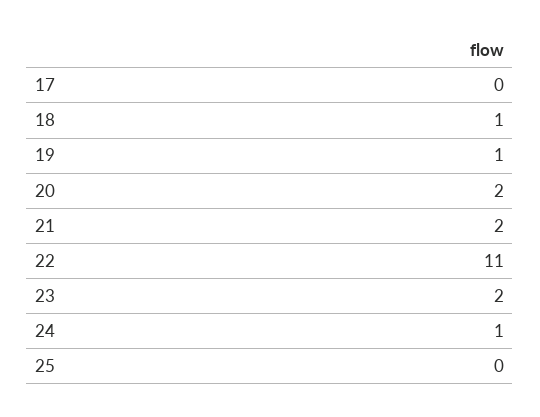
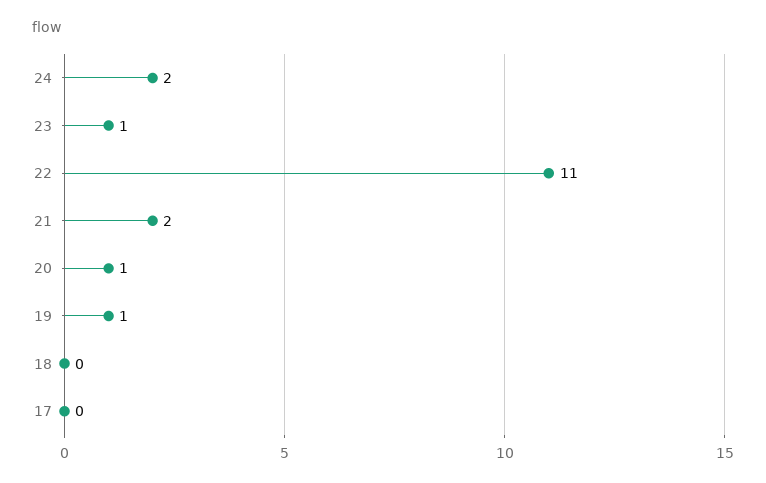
18: 1 -> 0
20: 2 -> 1
23: 2 -> 1
24: 1 -> 2
25: 0 -> none

